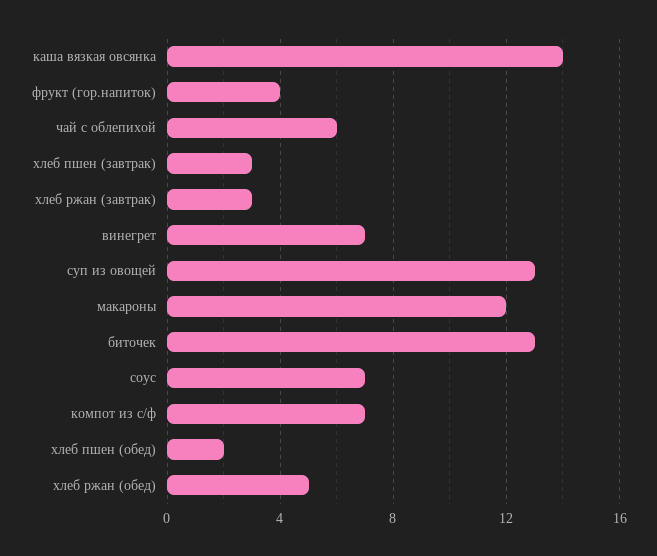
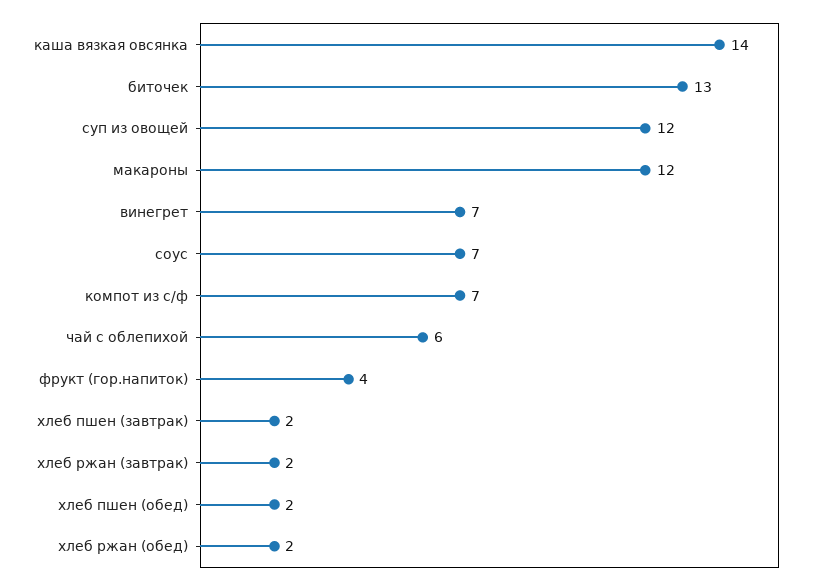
хлеб пшен (завтрак): 3 -> 2
хлеб ржан (завтрак): 3 -> 2
суп из овощей: 13 -> 12
хлеб ржан (обед): 5 -> 2

